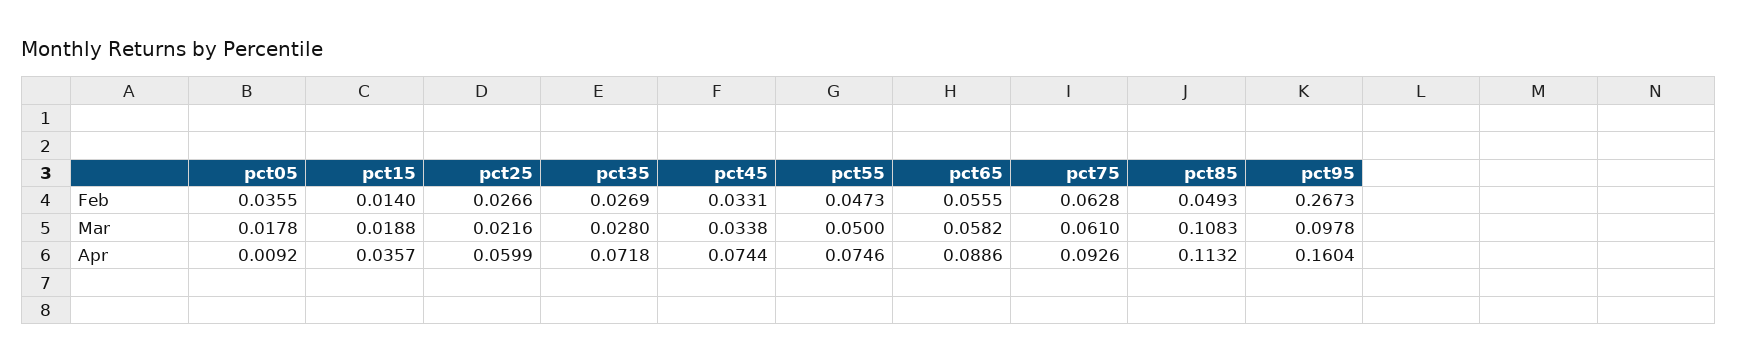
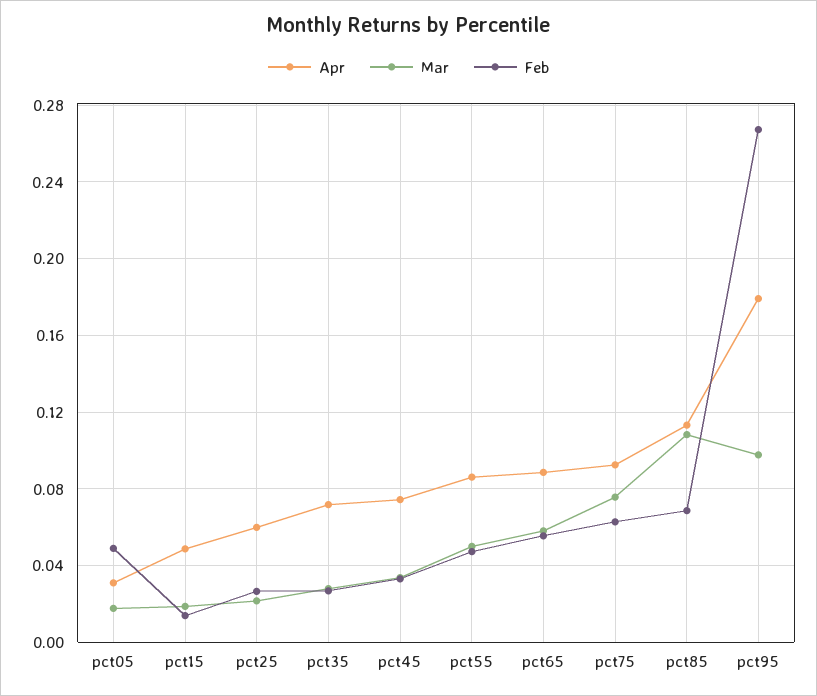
Feb, pct05: 0.0355 -> 0.05
Feb, pct85: 0.0493 -> 0.07
Mar, pct75: 0.061 -> 0.075
Apr, pct05: 0.0092 -> 0.03
Apr, pct15: 0.0357 -> 0.05
Apr, pct55: 0.0746 -> 0.085
Apr, pct95: 0.1604 -> 0.18

